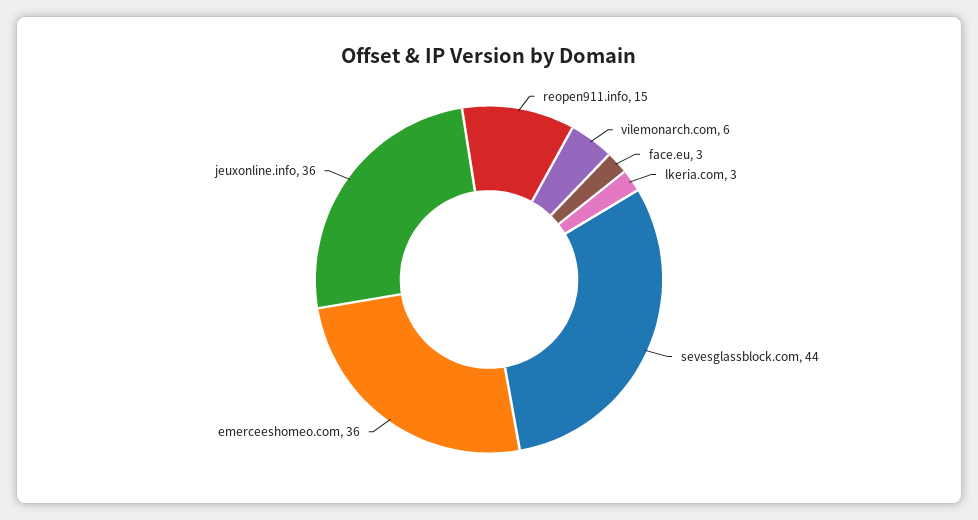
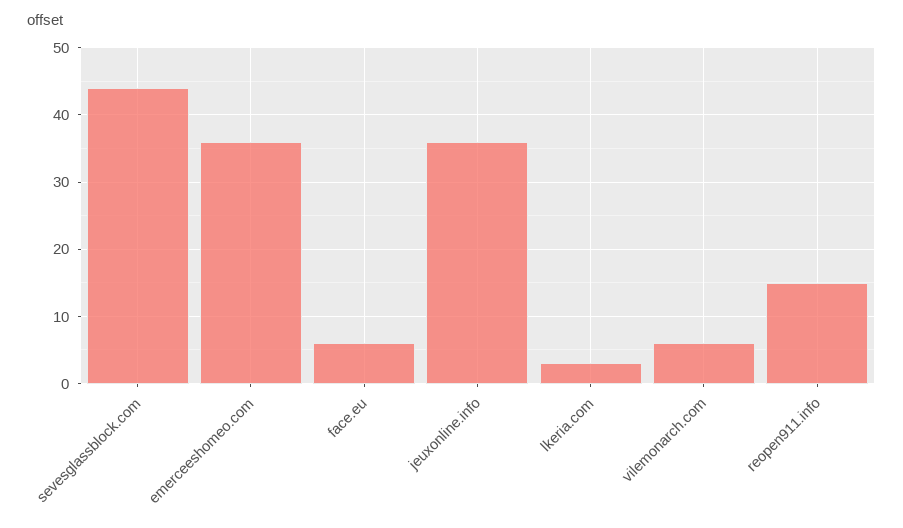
face.eu: 3 -> 6

